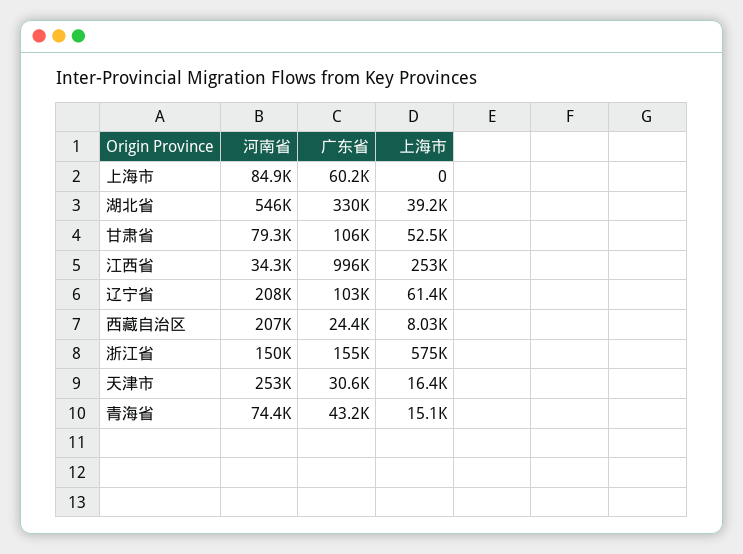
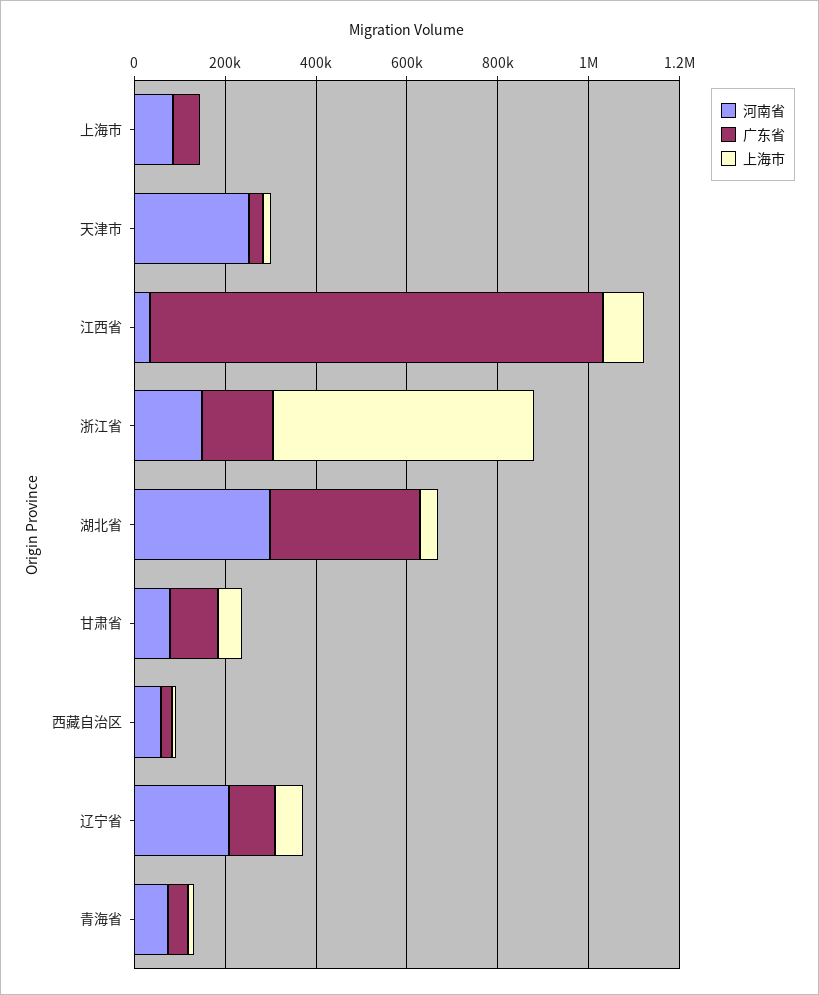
河南省, 湖北省: 546000 -> 300000
上海市, 江西省: 253000 -> 100000
河南省, 西藏自治区: 207000 -> 50000

